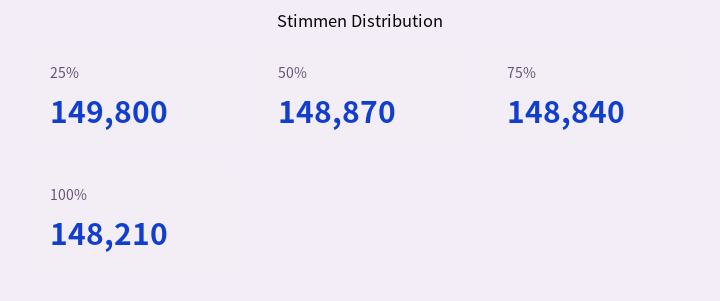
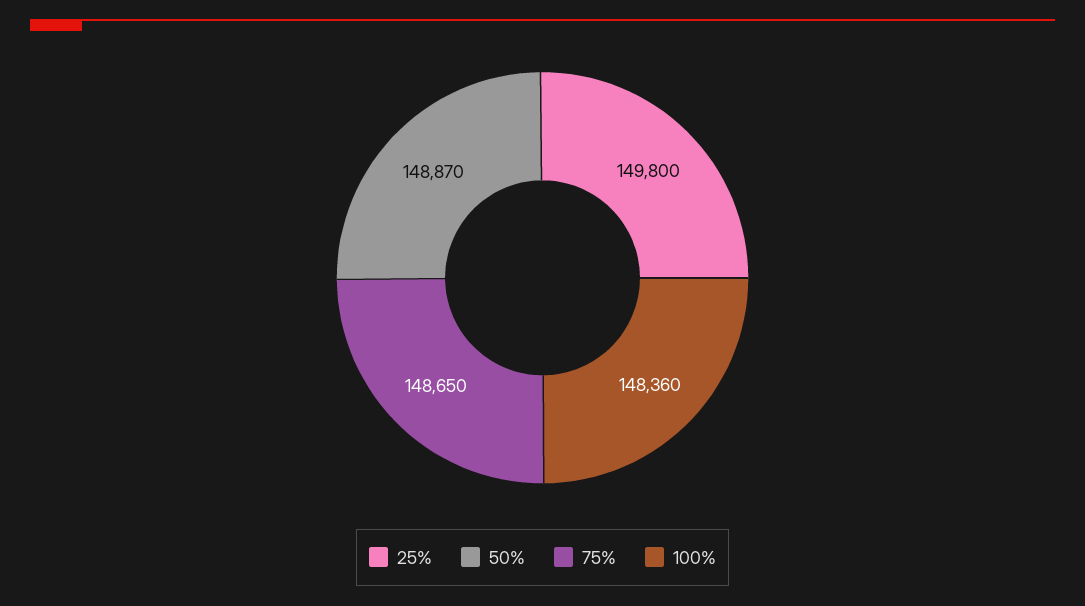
75%: 148840 -> 148650
100%: 148210 -> 148360

